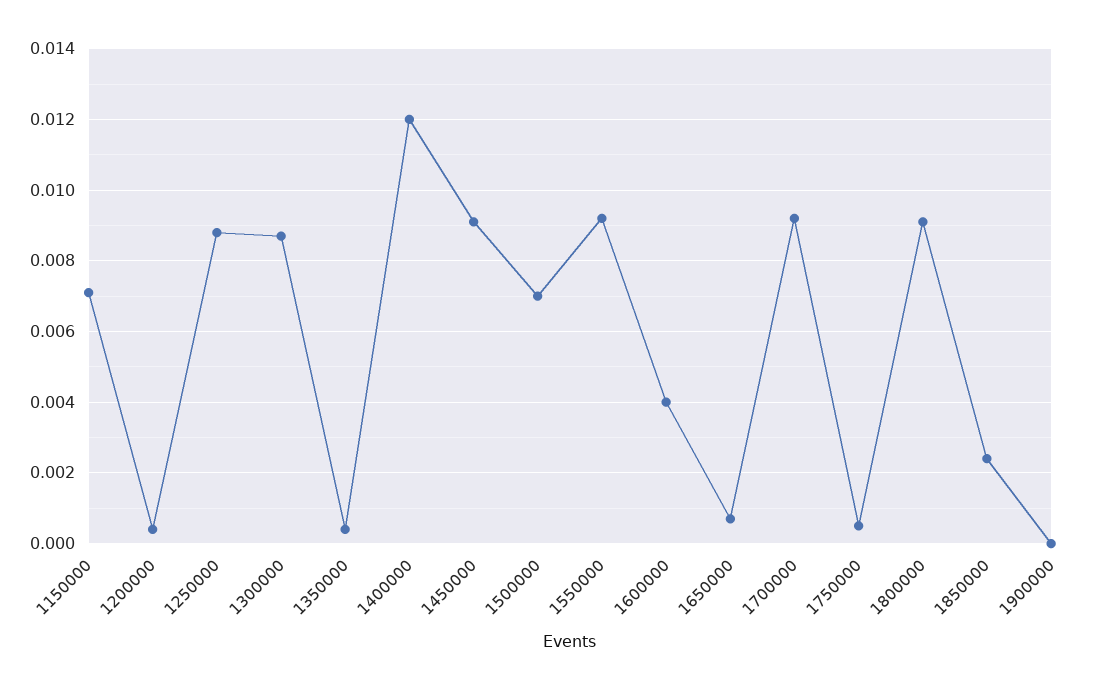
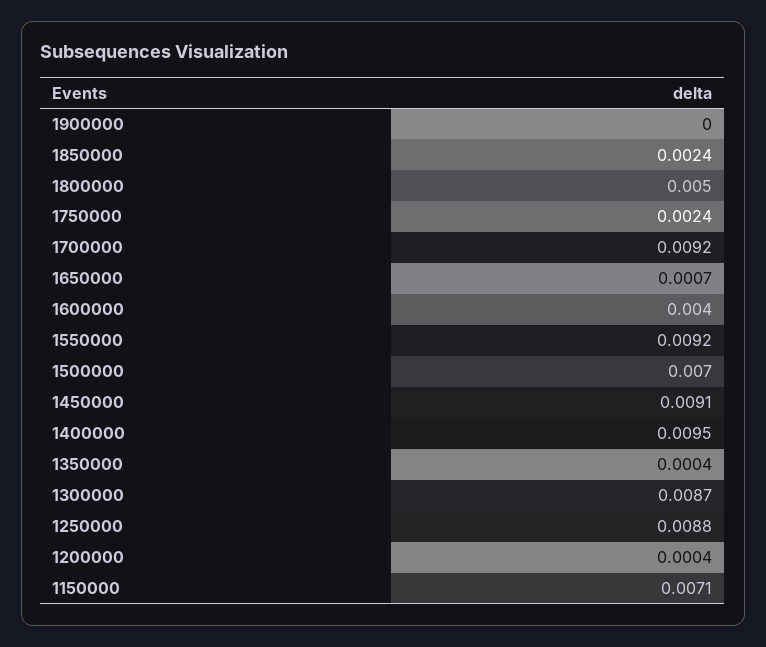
1400000: 0.012 -> 0.0095
1750000: 0.0005 -> 0.0024
1800000: 0.009 -> 0.005

